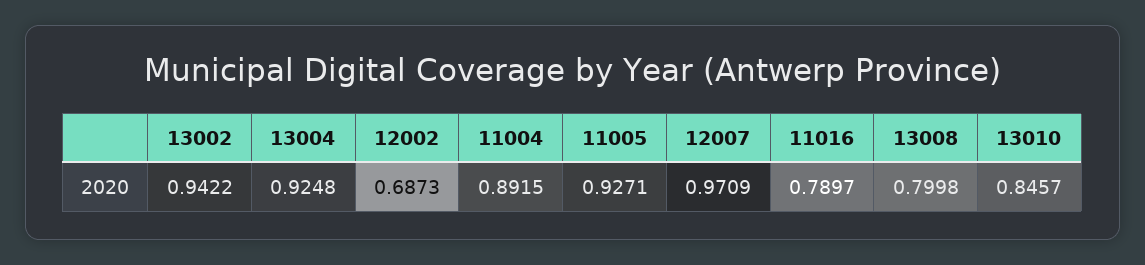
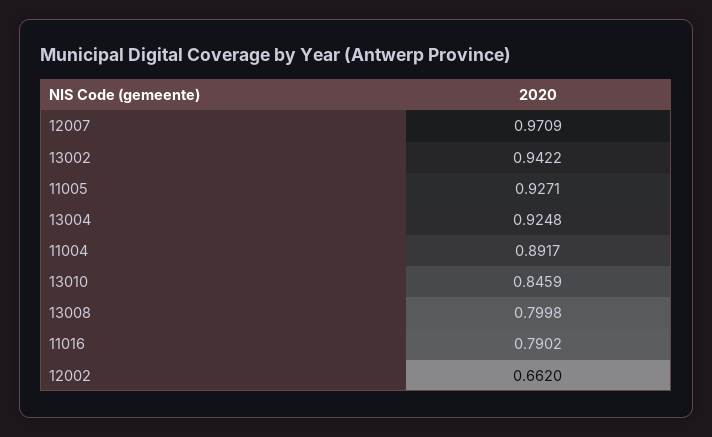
12002: 0.6873 -> 0.662
11004: 0.8915 -> 0.8917
11016: 0.7897 -> 0.7902
13010: 0.8457 -> 0.8459

